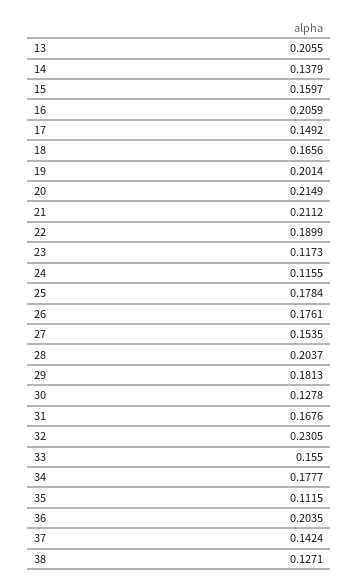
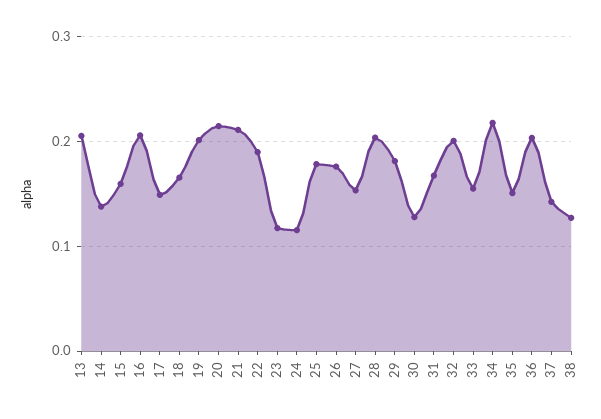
32: 0.2305 -> 0.2
34: 0.1777 -> 0.22
35: 0.1115 -> 0.15

